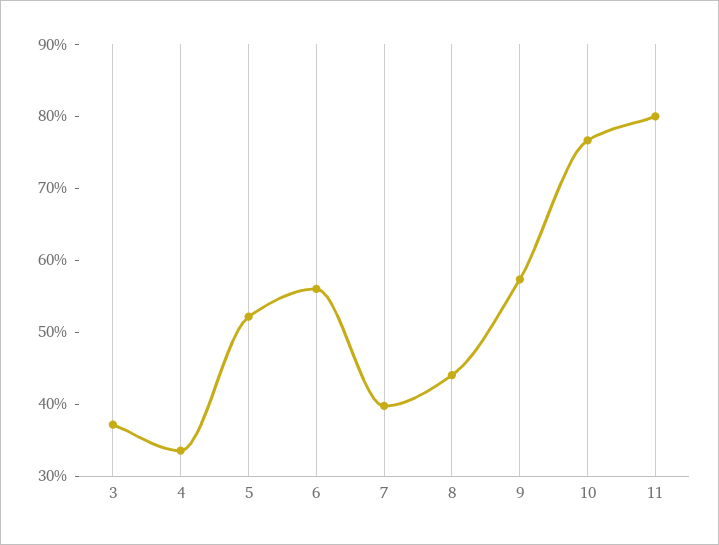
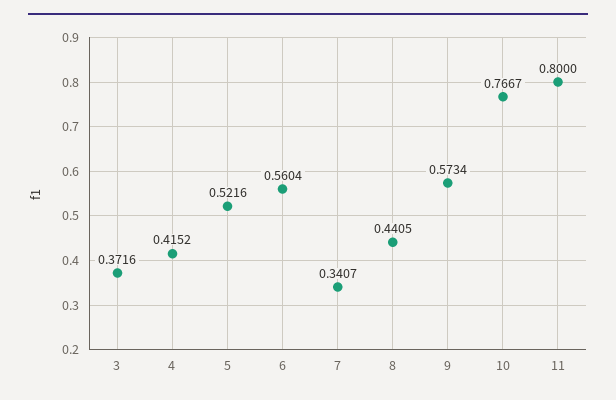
4: 0.34 -> 0.4152
7: 0.4 -> 0.3407

